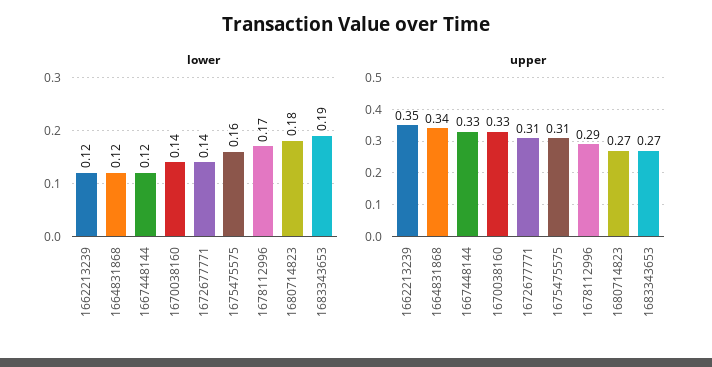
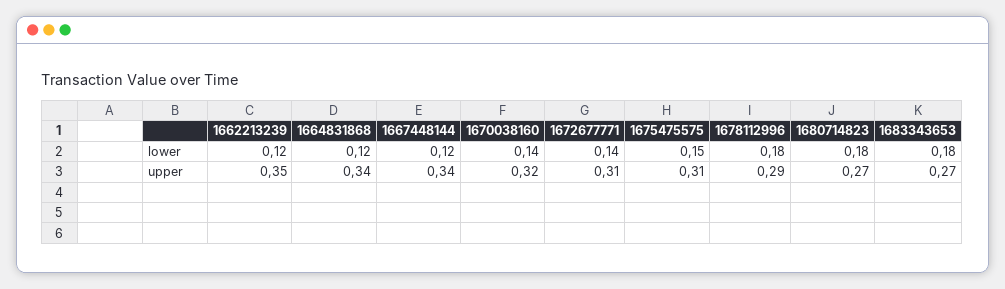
lower, 1675475575: 0.16 -> 0.15
lower, 1678112996: 0.17 -> 0.18
lower, 1683343653: 0.19 -> 0.18
upper, 1667448144: 0.33 -> 0.34
upper, 1670038160: 0.33 -> 0.32

